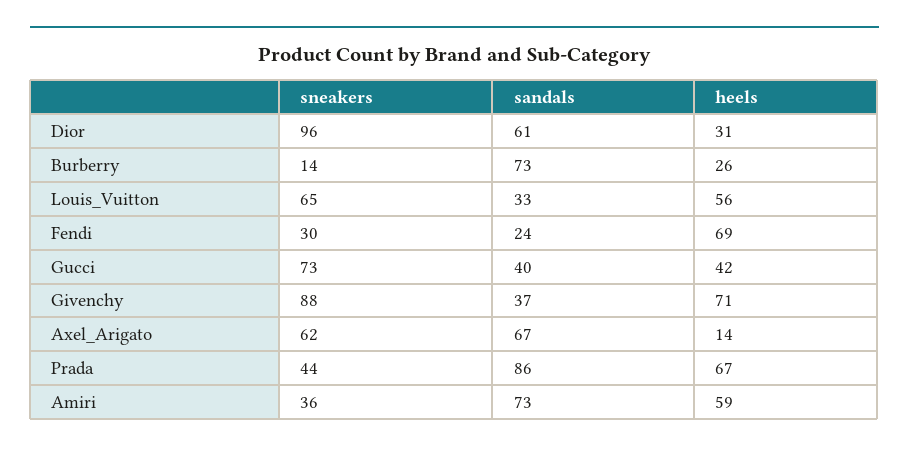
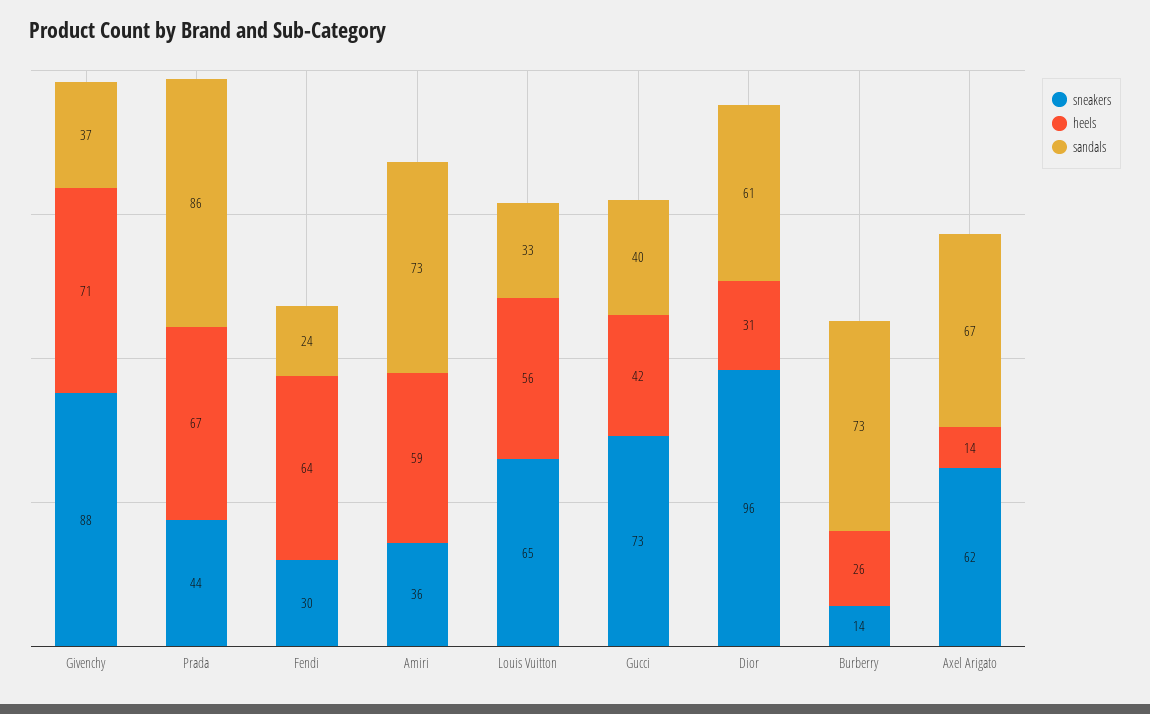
heels, Fendi: 69 -> 64

